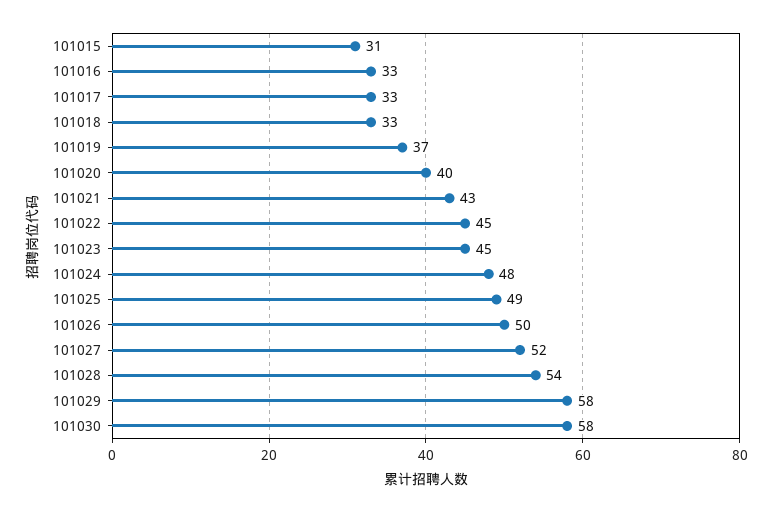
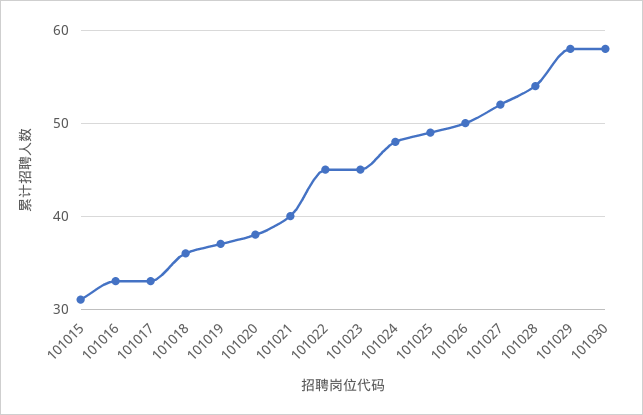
101018: 33 -> 36
101020: 40 -> 38
101021: 43 -> 40

